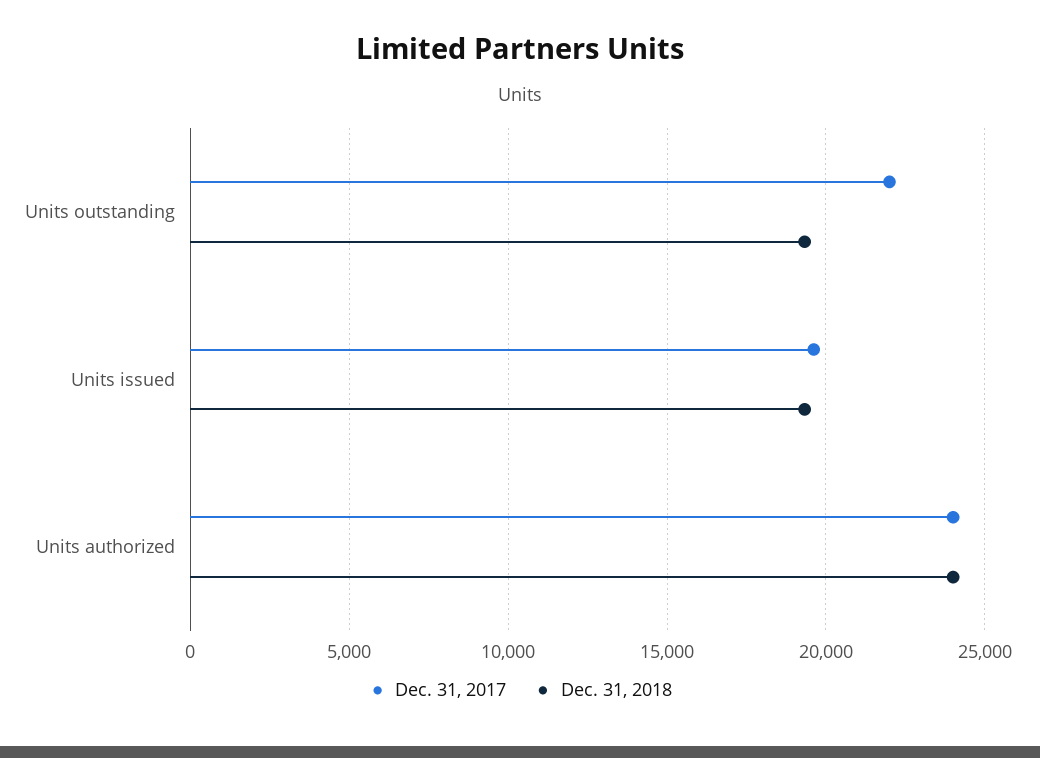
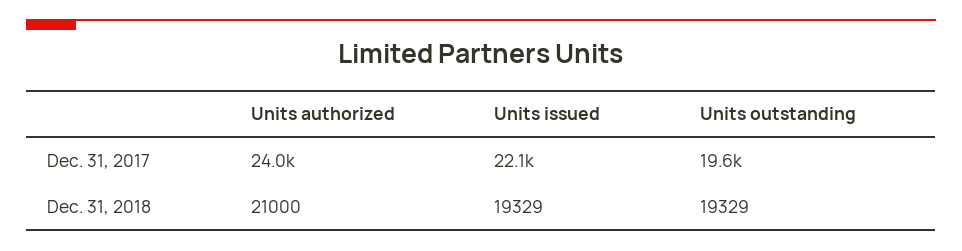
Dec. 31, 2017, Units outstanding: 22000 -> 19600
Dec. 31, 2017, Units issued: 19500 -> 22100
Dec. 31, 2018, Units authorized: 24000 -> 21000

